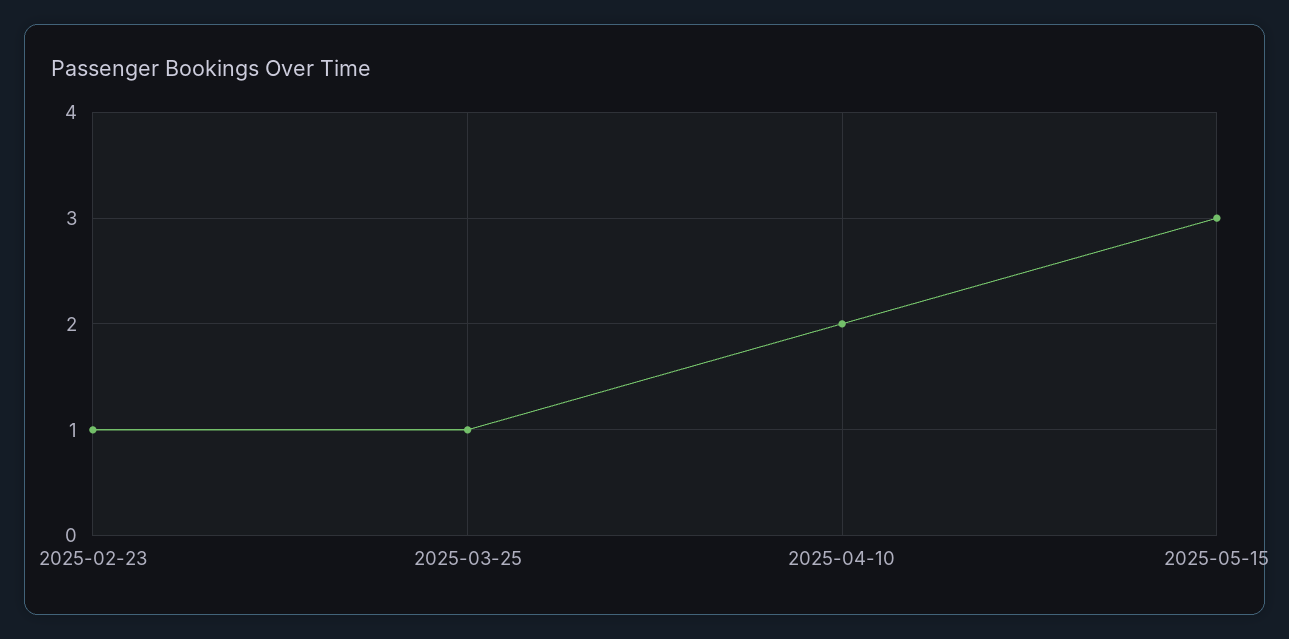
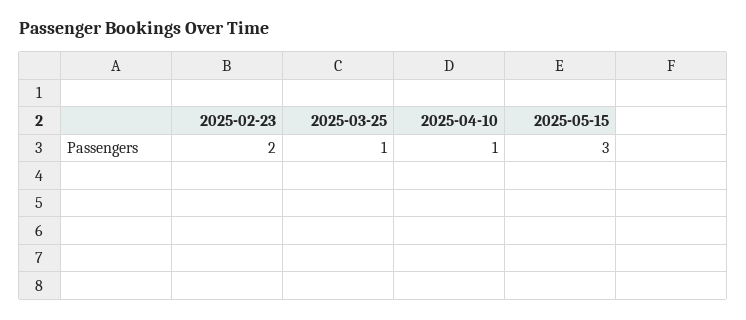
2025-02-23: 1 -> 2
2025-04-10: 2 -> 1

